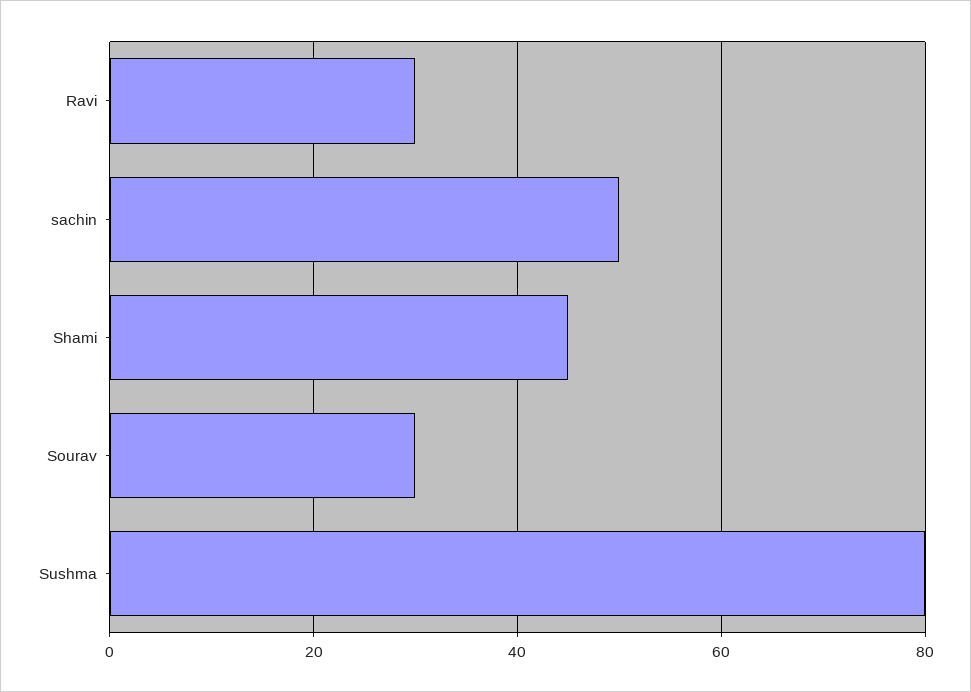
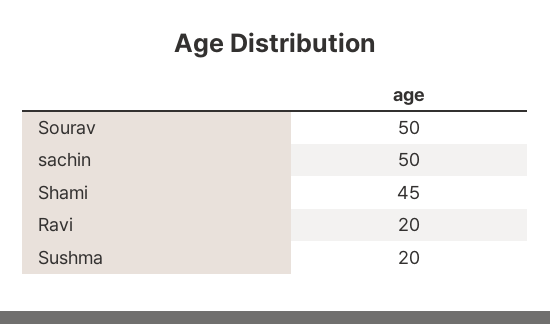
Ravi: 30 -> 20
Sourav: 30 -> 50
Sushma: 80 -> 20

